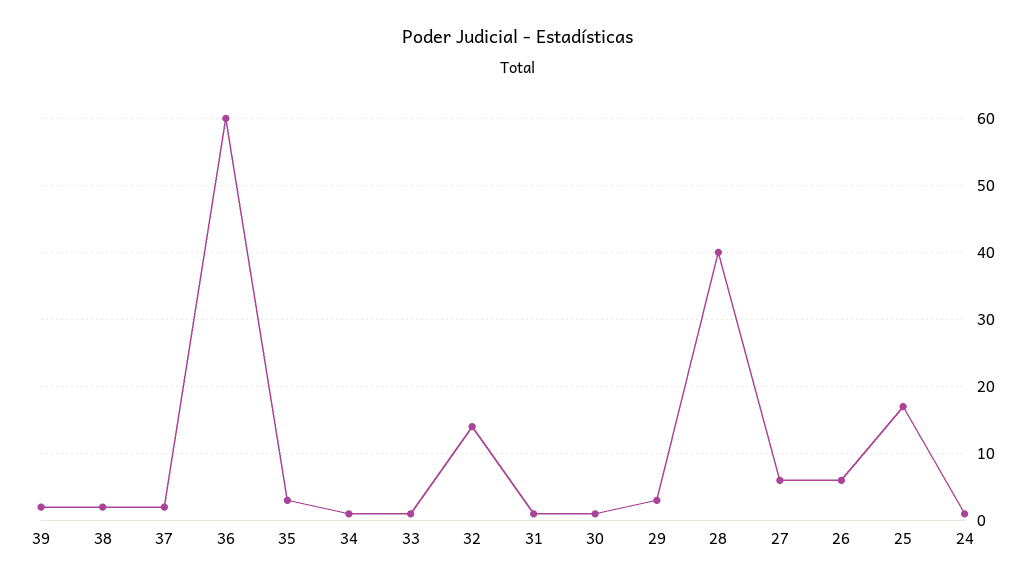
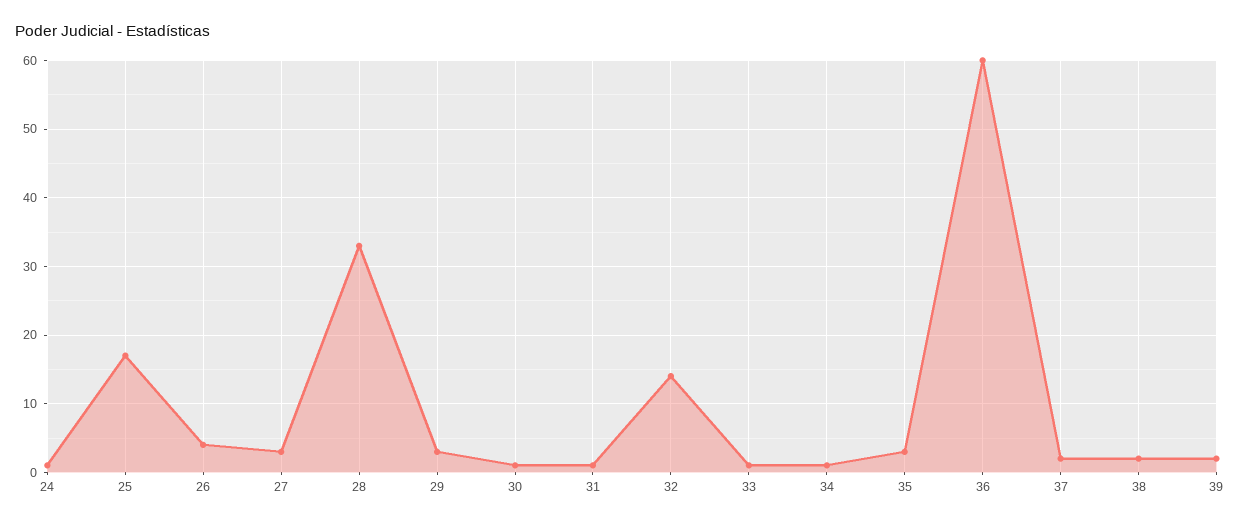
28: 40 -> 33
27: 6 -> 3
26: 6 -> 4

